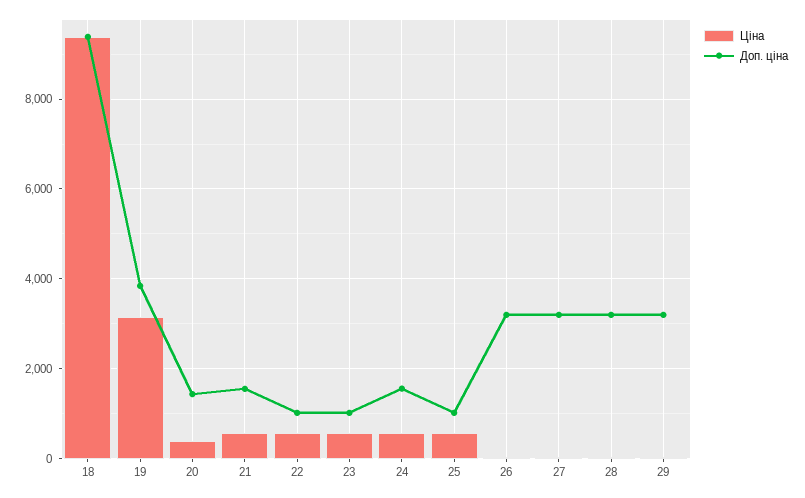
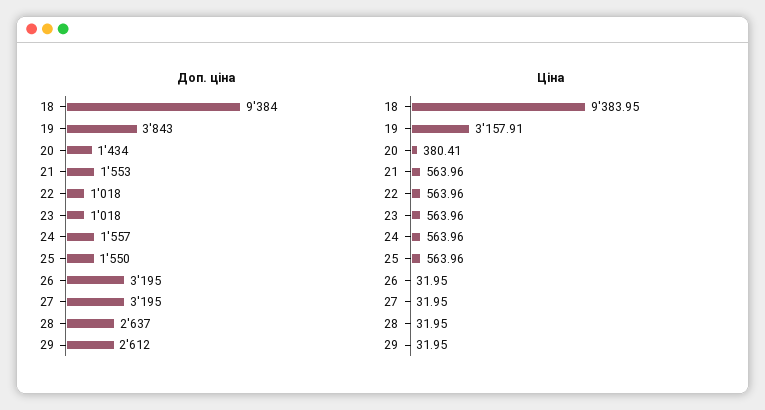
Доп. ціна, 25: 1000 -> 1550
Доп. ціна, 28: 3200 -> 2637
Доп. ціна, 29: 3200 -> 2612

